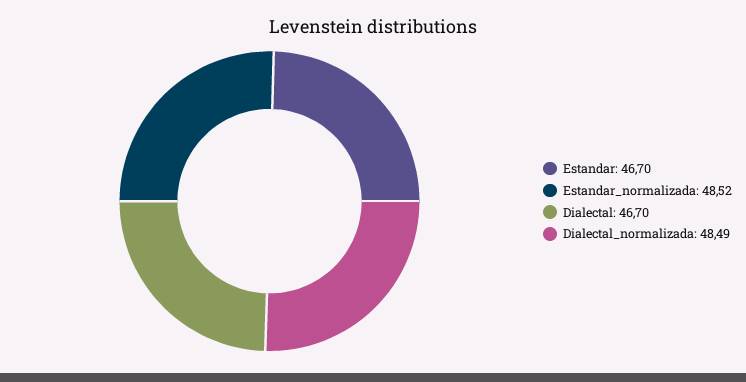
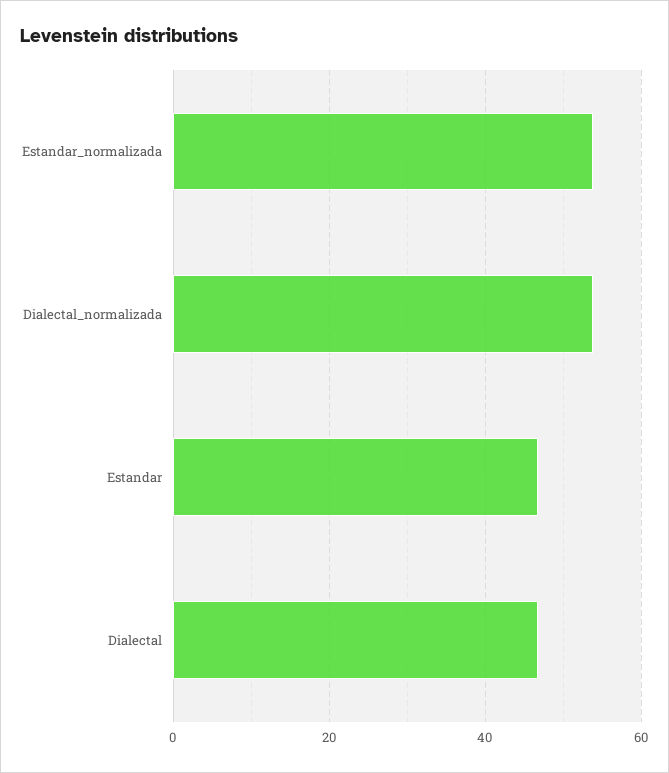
Estandar_normalizada: 48.52 -> 54
Dialectal_normalizada: 48.49 -> 54

